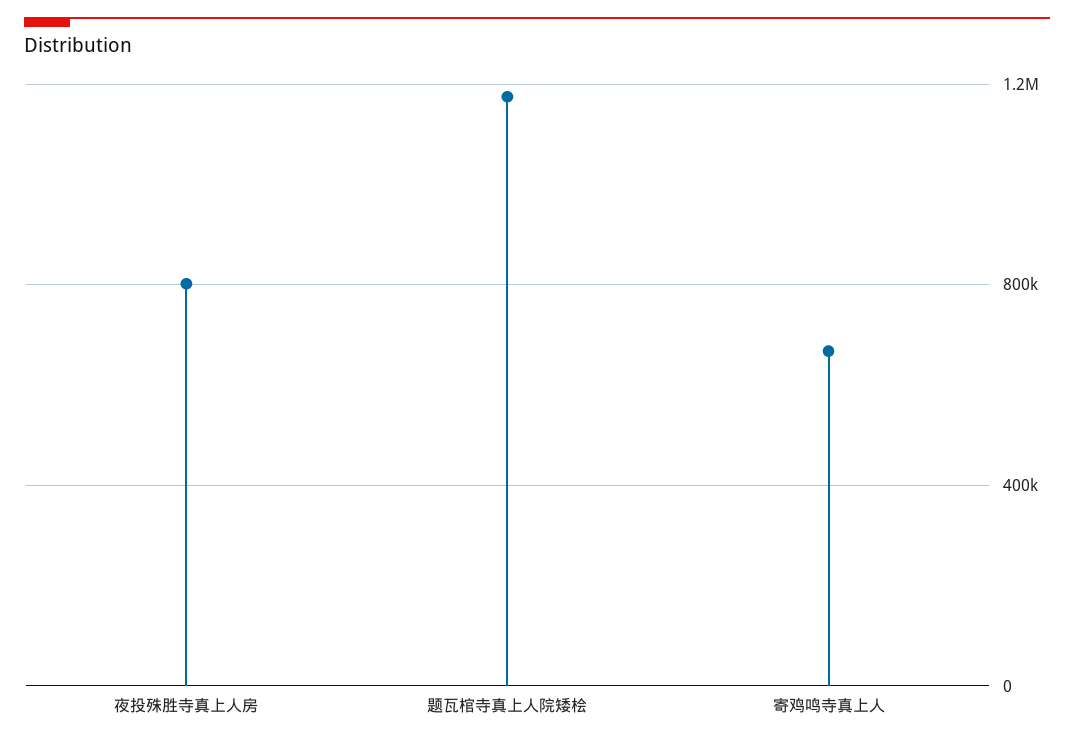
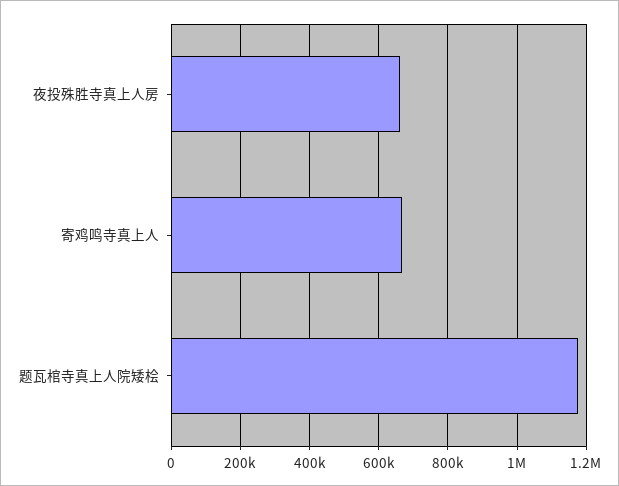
夜投殊胜寺真上人房: 800000 -> 660000

